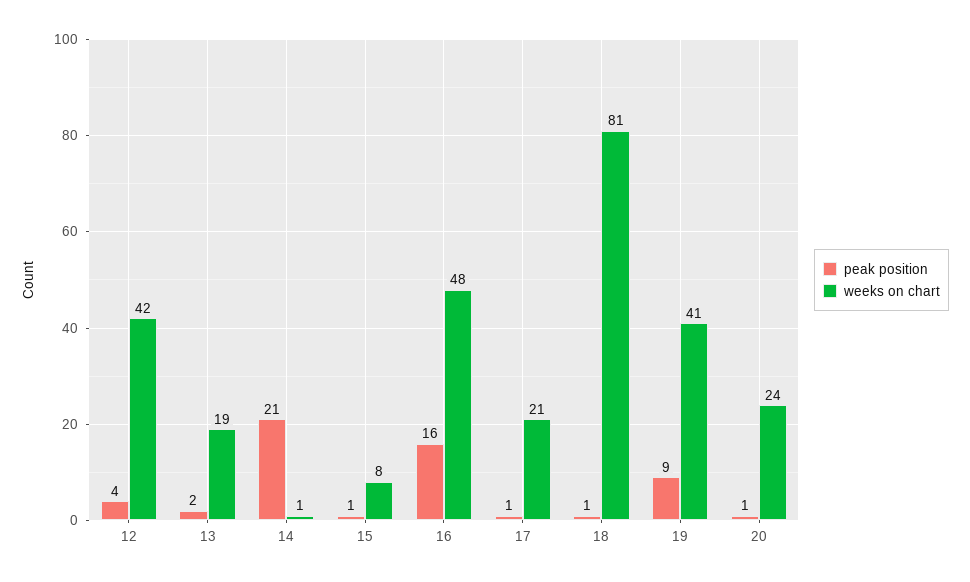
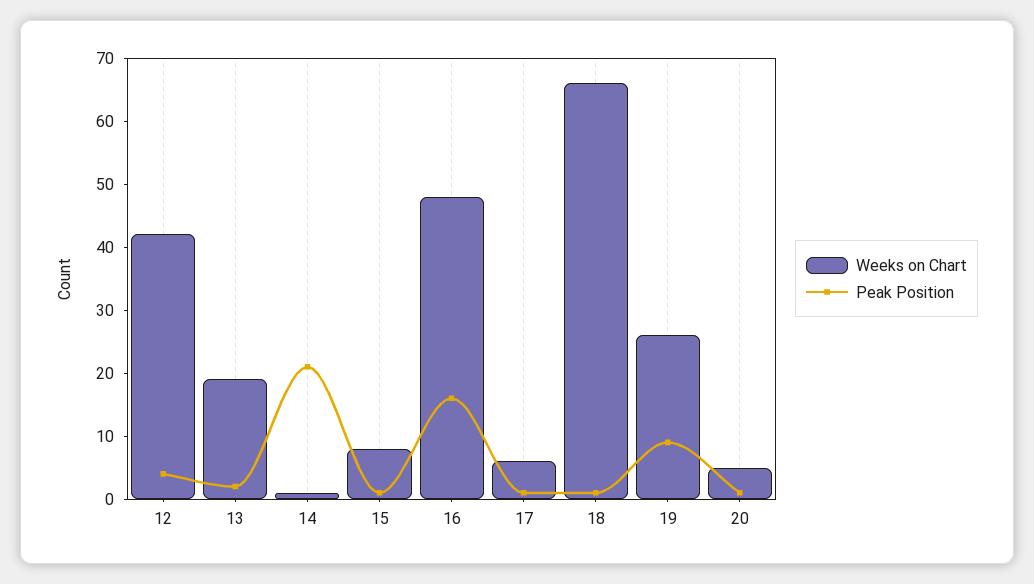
weeks on chart, 17: 21 -> 5
weeks on chart, 18: 81 -> 65
weeks on chart, 19: 41 -> 25
weeks on chart, 20: 24 -> 5

